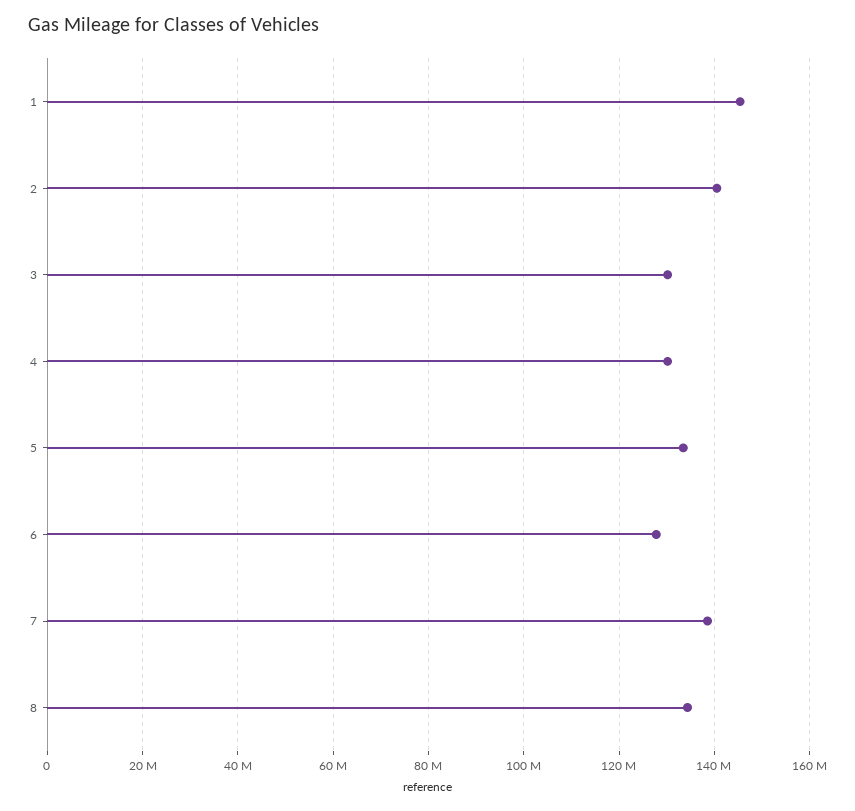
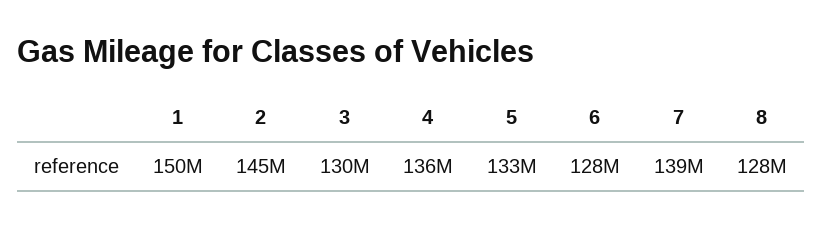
1: 146000000 -> 150000000
2: 140000000 -> 145000000
4: 130000000 -> 136000000
8: 134000000 -> 128000000

